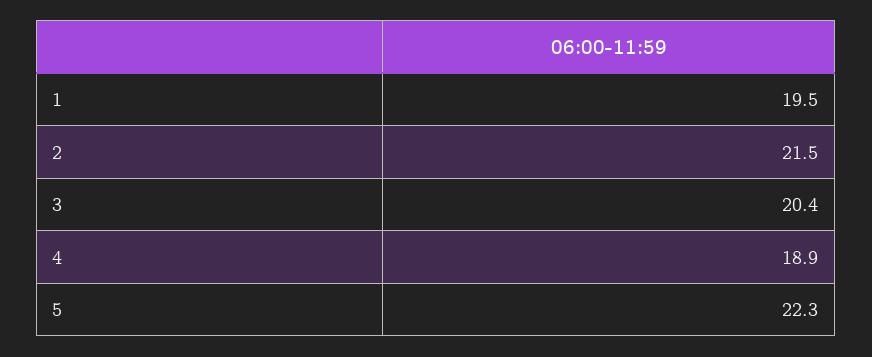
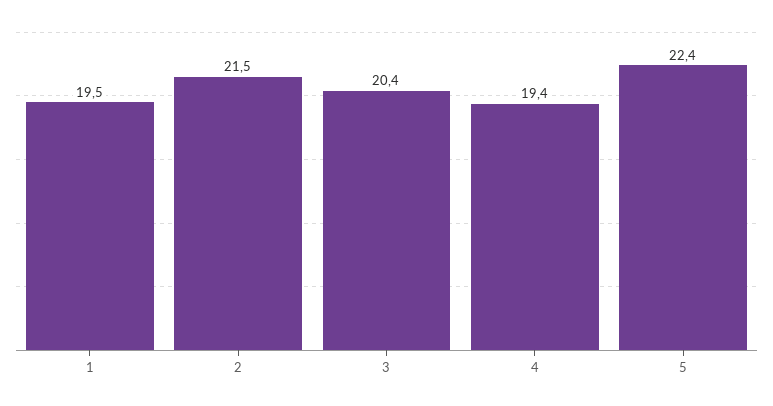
4: 18.9 -> 19.4
5: 22.3 -> 22.4

